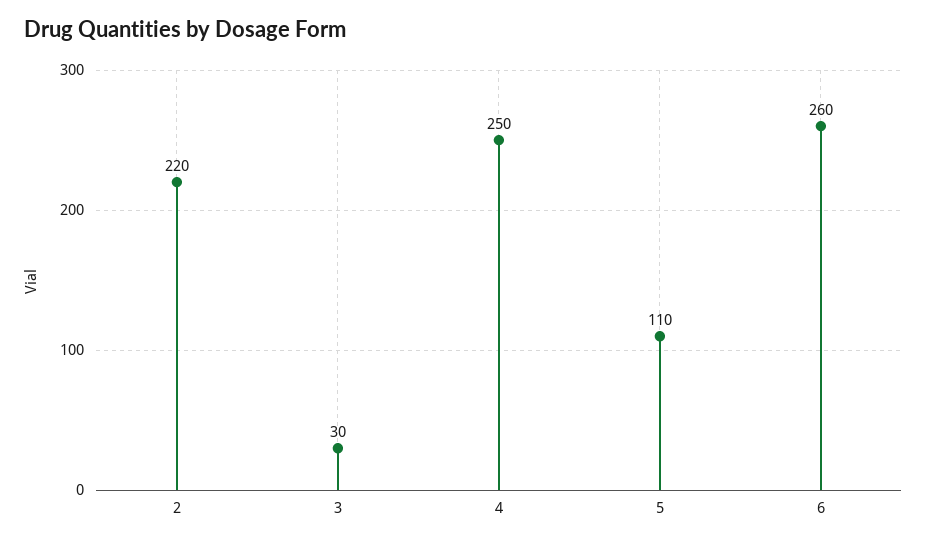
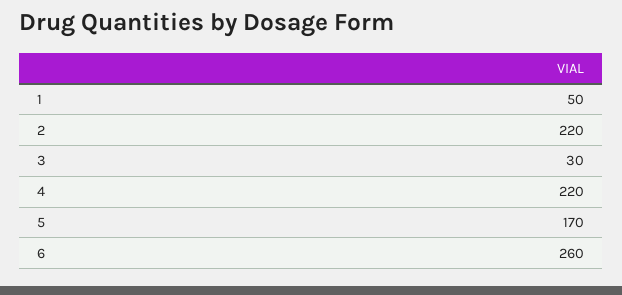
4: 250 -> 220
5: 110 -> 170
1: none -> 50

